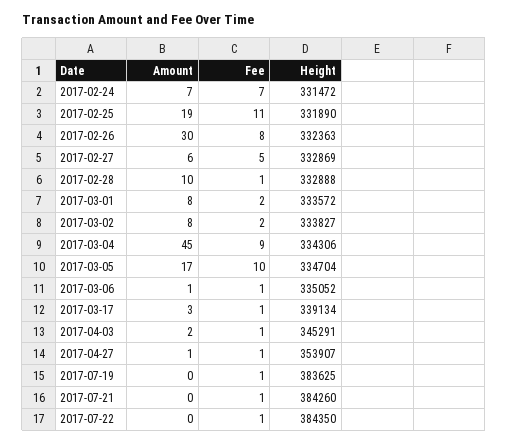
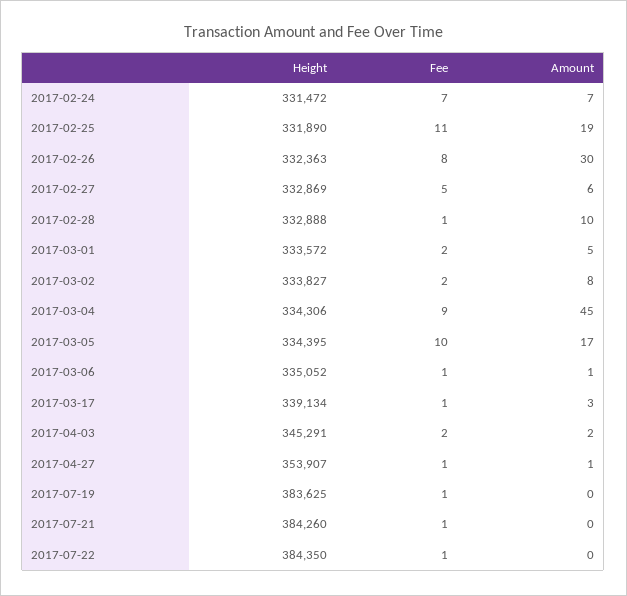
Amount, 2017-03-01: 8 -> 5
Height, 2017-03-05: 334704 -> 334395
Fee, 2017-04-03: 1 -> 2

